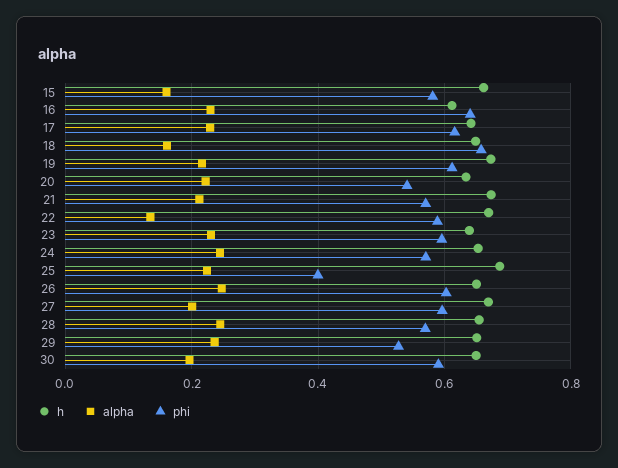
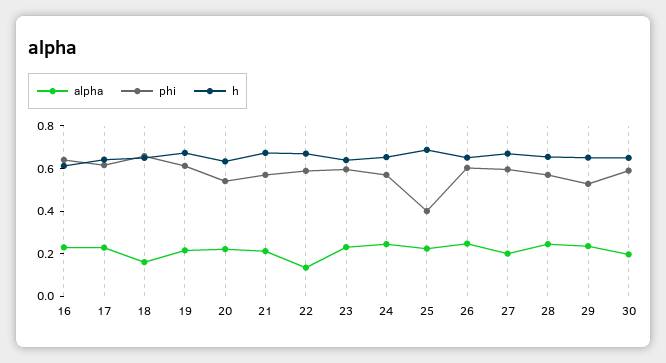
h, 15: 0.66 -> none
alpha, 15: 0.16 -> none
phi, 15: 0.58 -> none

